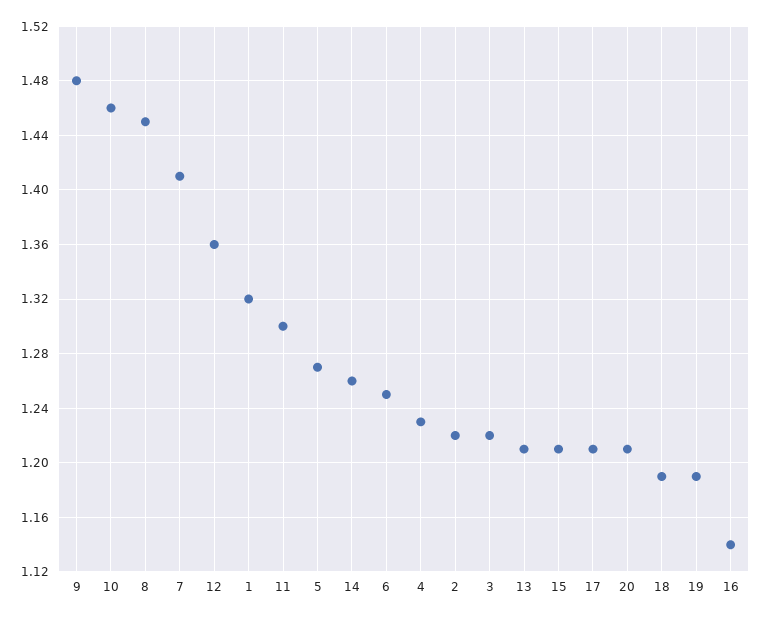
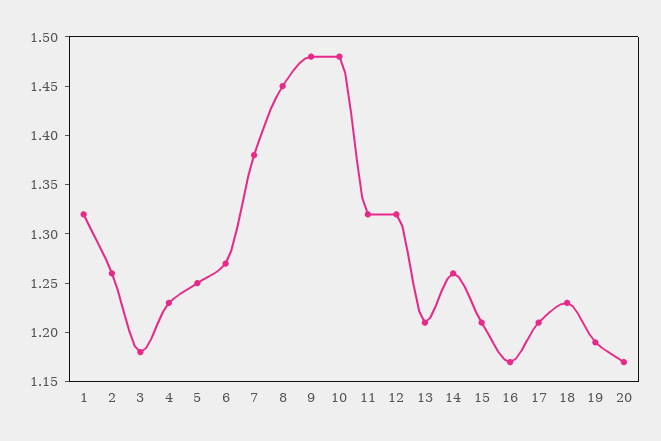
10: 1.46 -> 1.48
7: 1.41 -> 1.38
12: 1.36 -> 1.32
11: 1.3 -> 1.32
5: 1.27 -> 1.25
6: 1.25 -> 1.27
2: 1.22 -> 1.26
3: 1.22 -> 1.18
20: 1.21 -> 1.17
18: 1.19 -> 1.23
16: 1.14 -> 1.17

